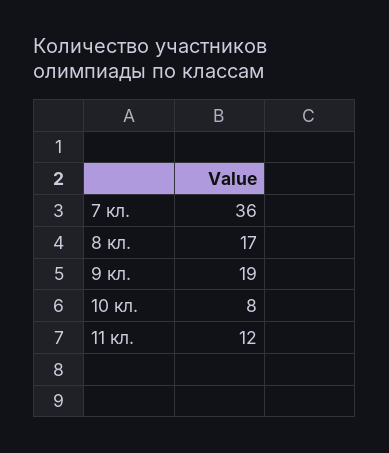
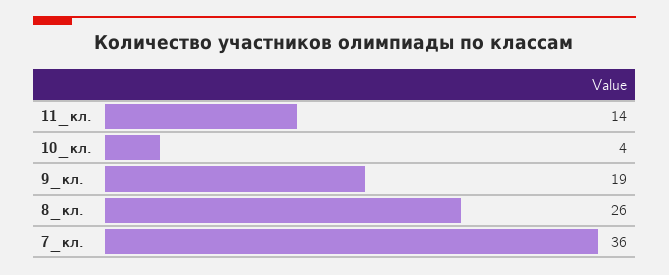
8 кл.: 17 -> 26
10 кл.: 8 -> 4
11 кл.: 12 -> 14

